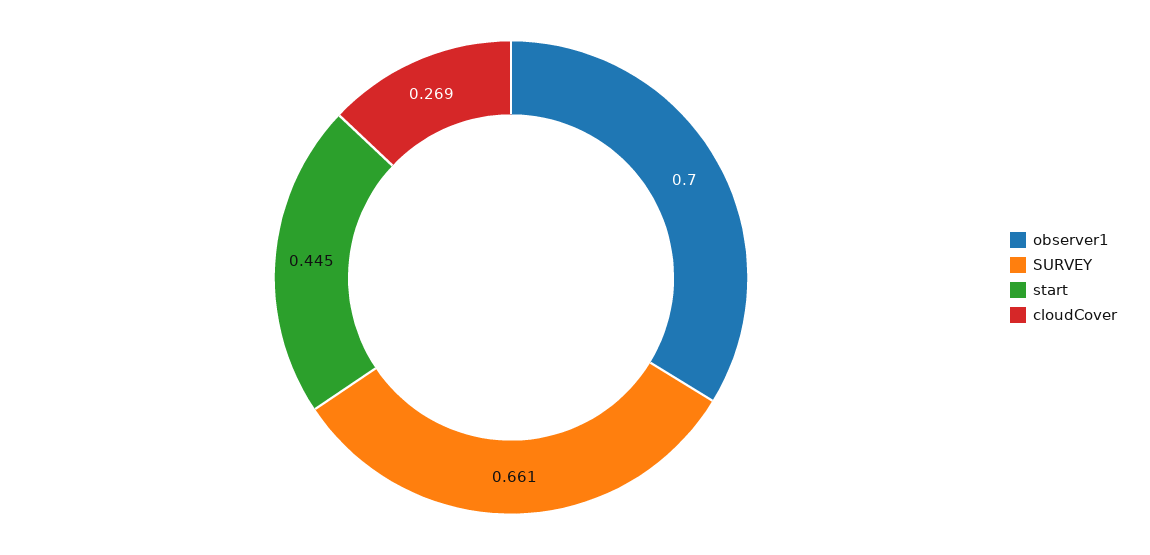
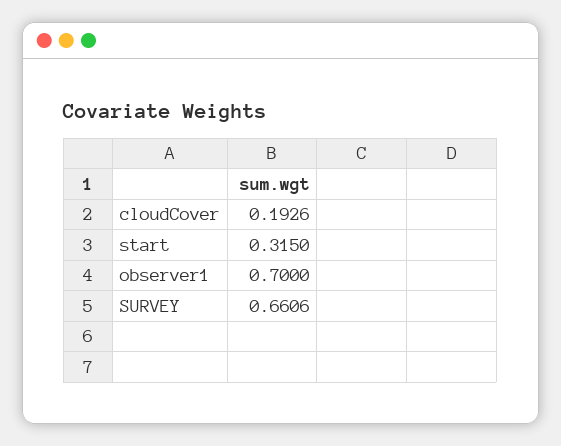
start: 0.445 -> 0.315
cloudCover: 0.269 -> 0.1926

